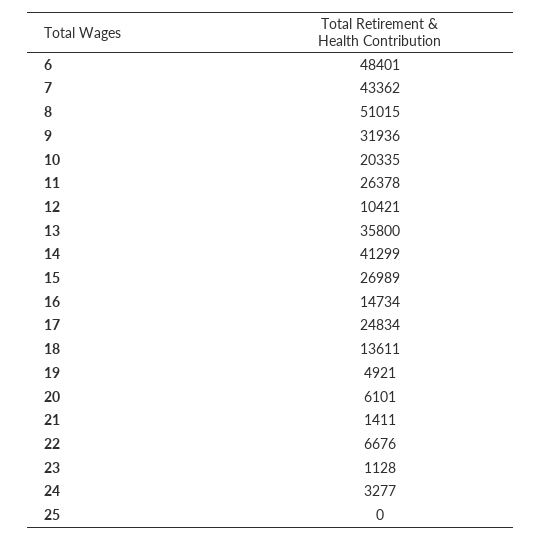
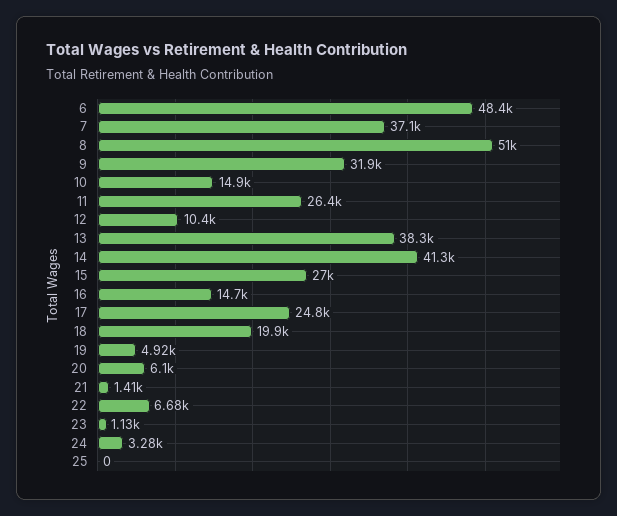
7: 43362 -> 37100
10: 20335 -> 14900
13: 35800 -> 38300
18: 13611 -> 19900

